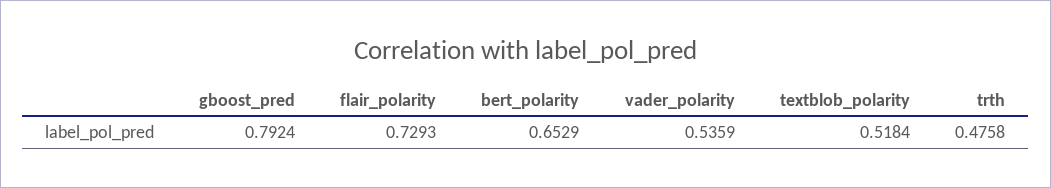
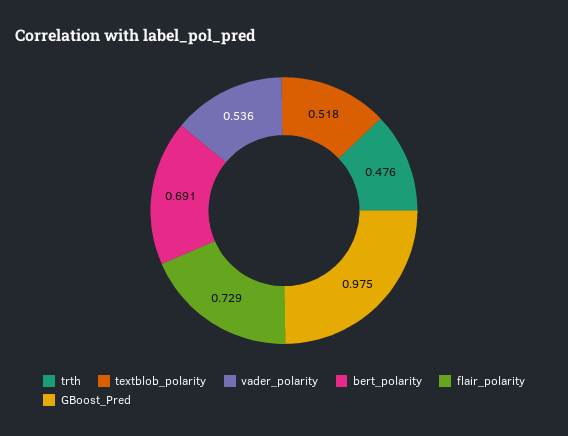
gboost_pred: 0.7924 -> 0.975
bert_polarity: 0.6529 -> 0.691

